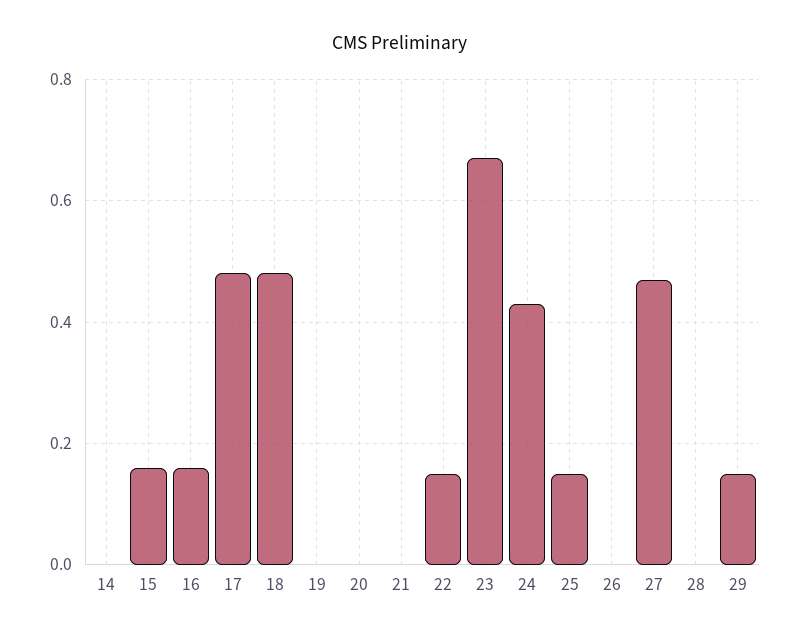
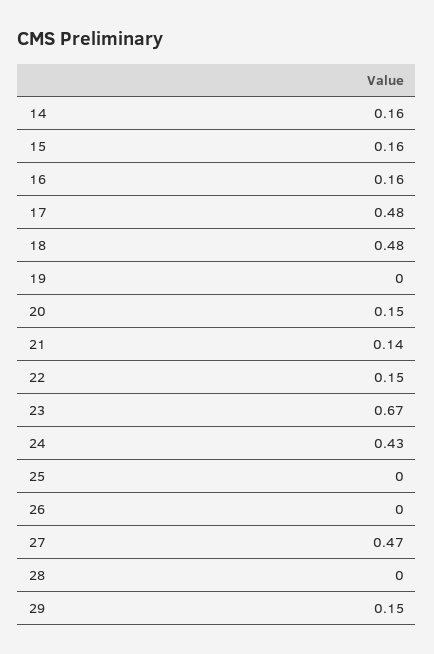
14: 0 -> 0.16
20: 0 -> 0.15
21: 0 -> 0.14
25: 0.15 -> 0

